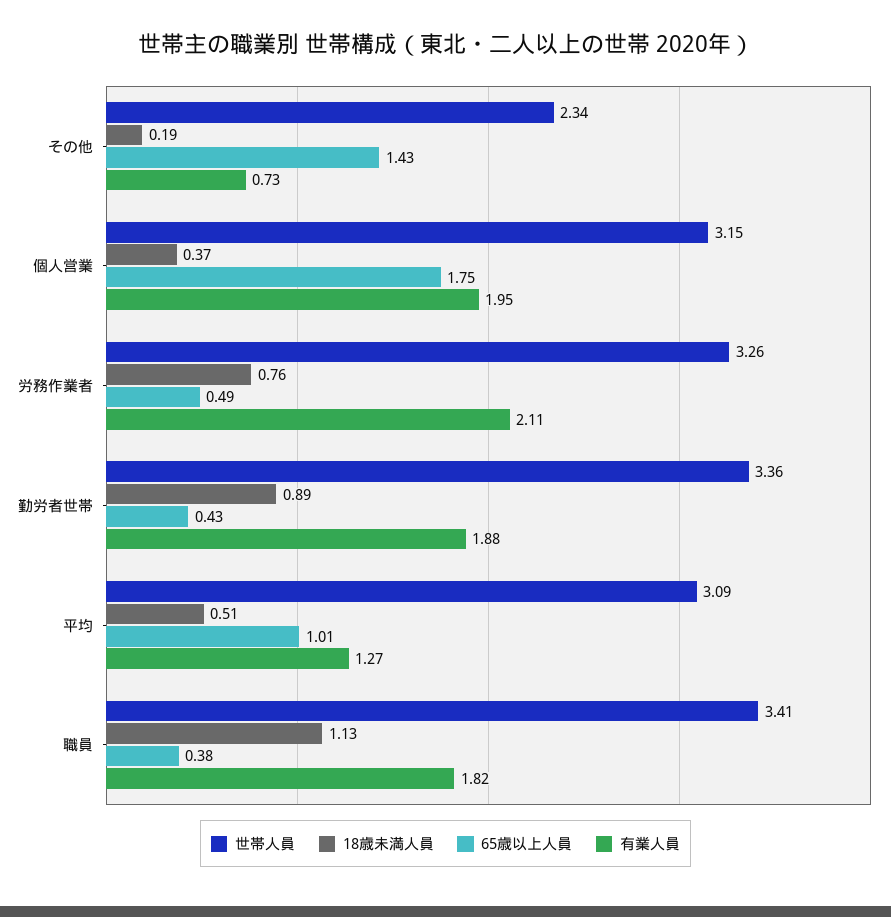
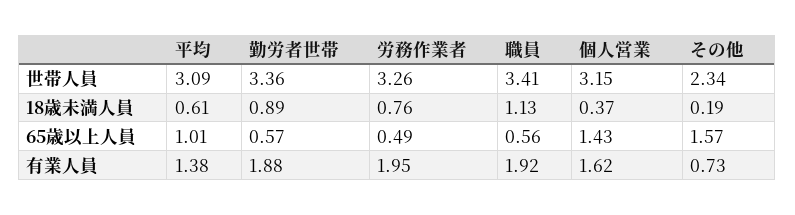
65歳以上人員, その他: 1.43 -> 1.57
65歳以上人員, 個人営業: 1.75 -> 1.43
有業人員, 個人営業: 1.95 -> 1.62
有業人員, 労務作業者: 2.11 -> 1.95
65歳以上人員, 勤労者世帯: 0.43 -> 0.57
18歳未満人員, 平均: 0.51 -> 0.61
有業人員, 平均: 1.27 -> 1.38
65歳以上人員, 職員: 0.38 -> 0.56
有業人員, 職員: 1.82 -> 1.92

